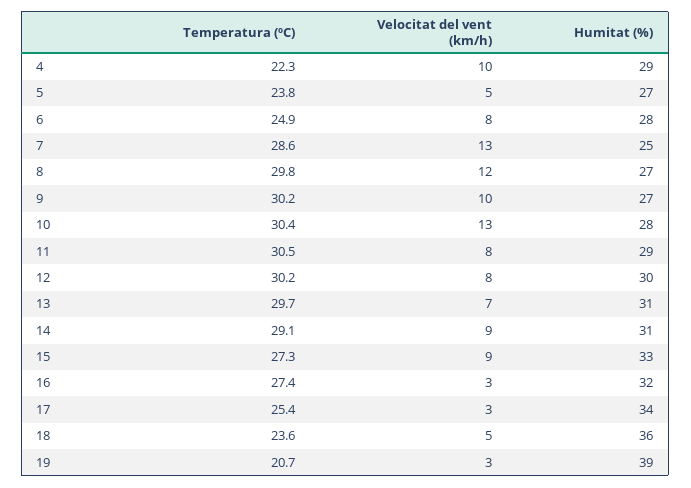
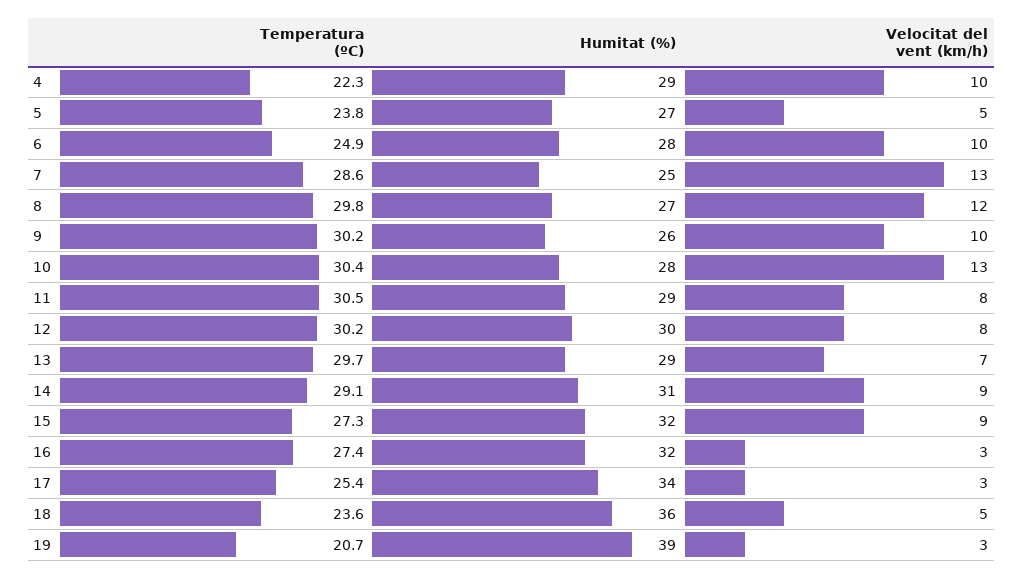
Velocitat del vent (km/h), 6: 8 -> 10
Humitat (%), 9: 27 -> 26
Humitat (%), 13: 31 -> 29
Humitat (%), 15: 33 -> 32

